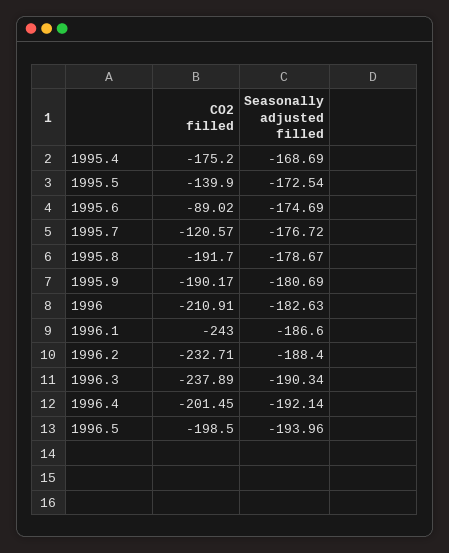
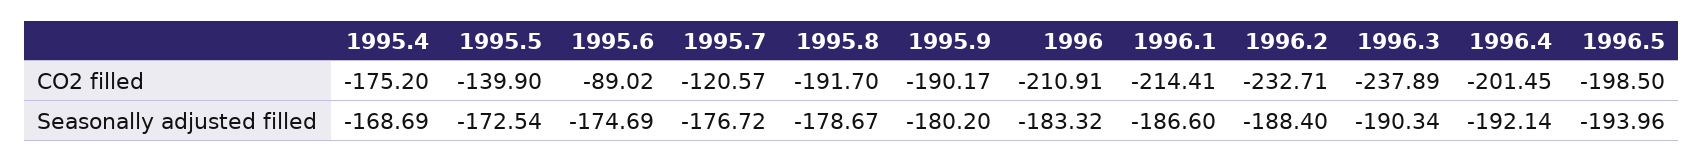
Seasonally adjusted filled, 1995.9: -180.69 -> -180.2
Seasonally adjusted filled, 1996: -182.63 -> -183.32
CO2 filled, 1996.1: -243 -> -214.41

